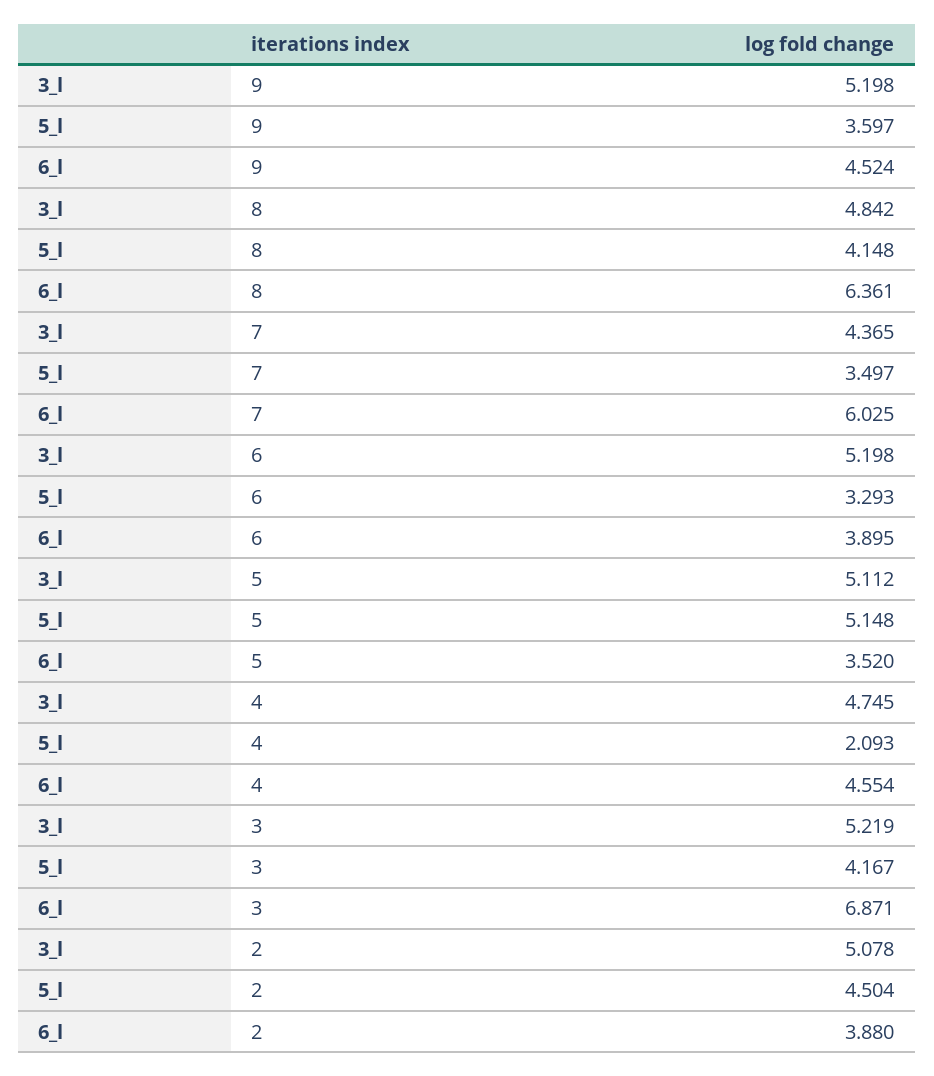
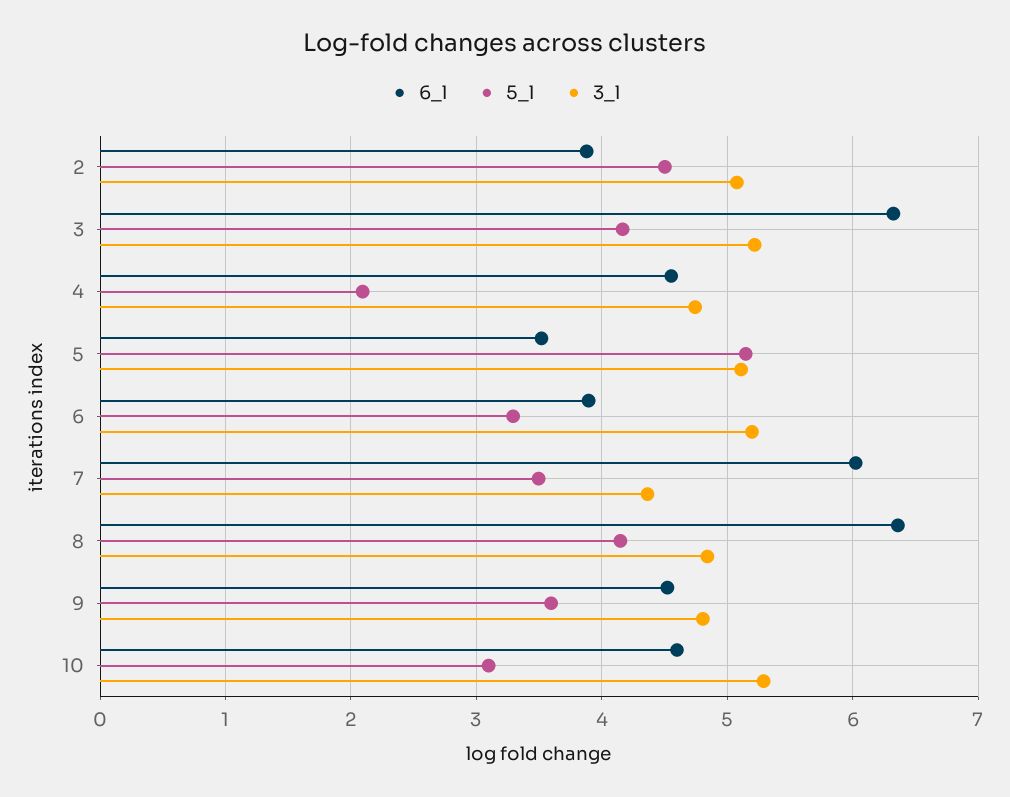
3_l, 9: 5.198 -> 4.8
6_l, 3: 6.871 -> 6.3
6_l, 10: none -> 4.6
5_l, 10: none -> 3.1
3_l, 10: none -> 5.3

